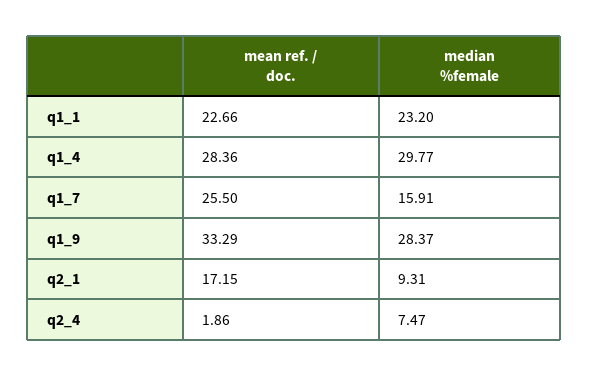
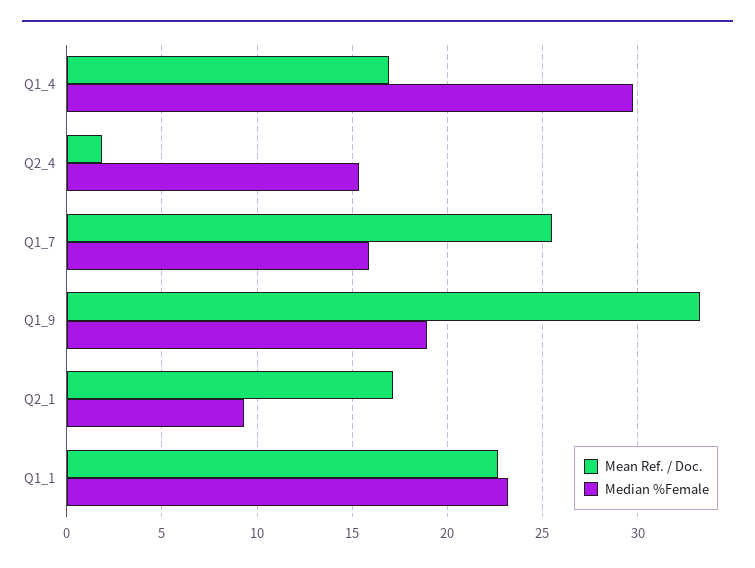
mean ref. / doc., q1_4: 28.36 -> 17
median %female, q1_9: 28.37 -> 19
median %female, q2_4: 7.47 -> 15.5

